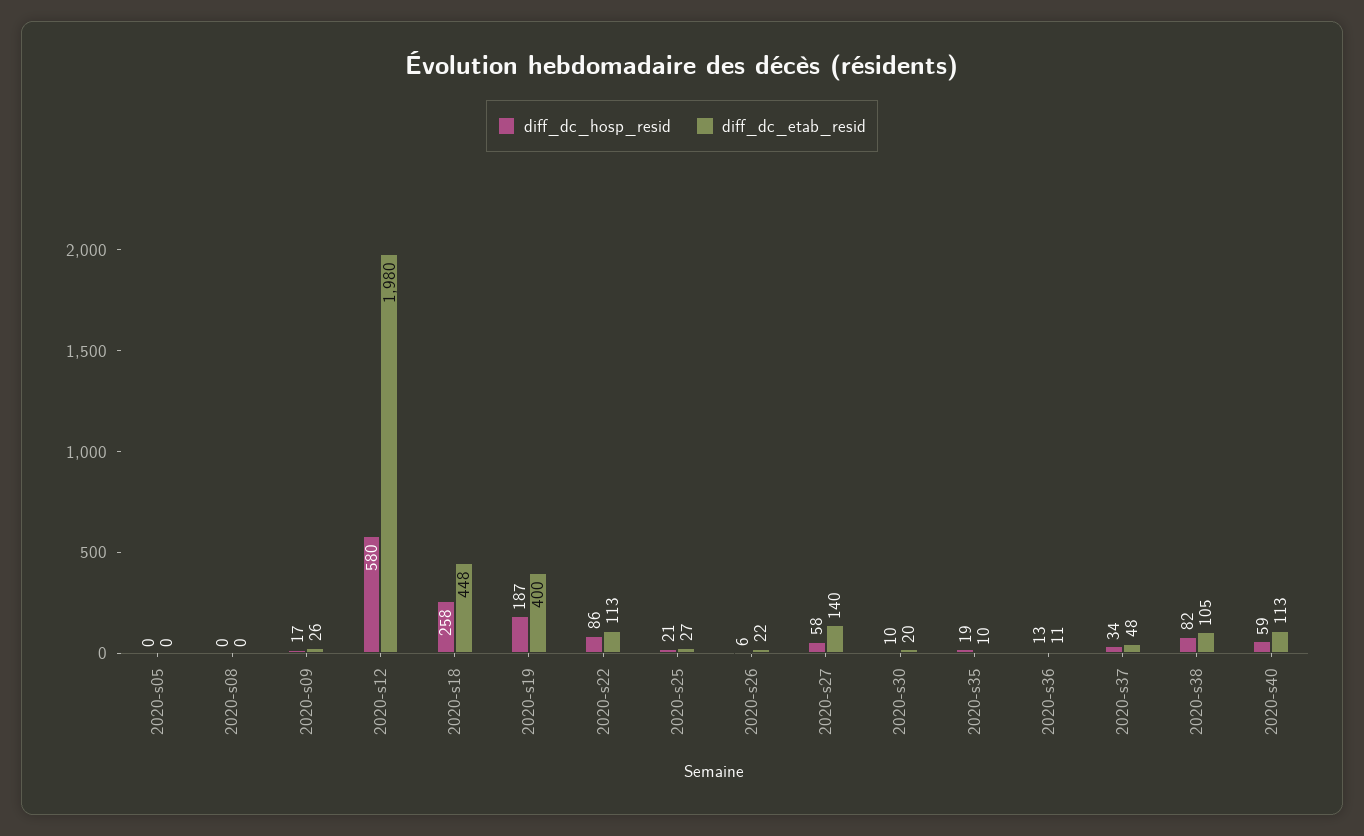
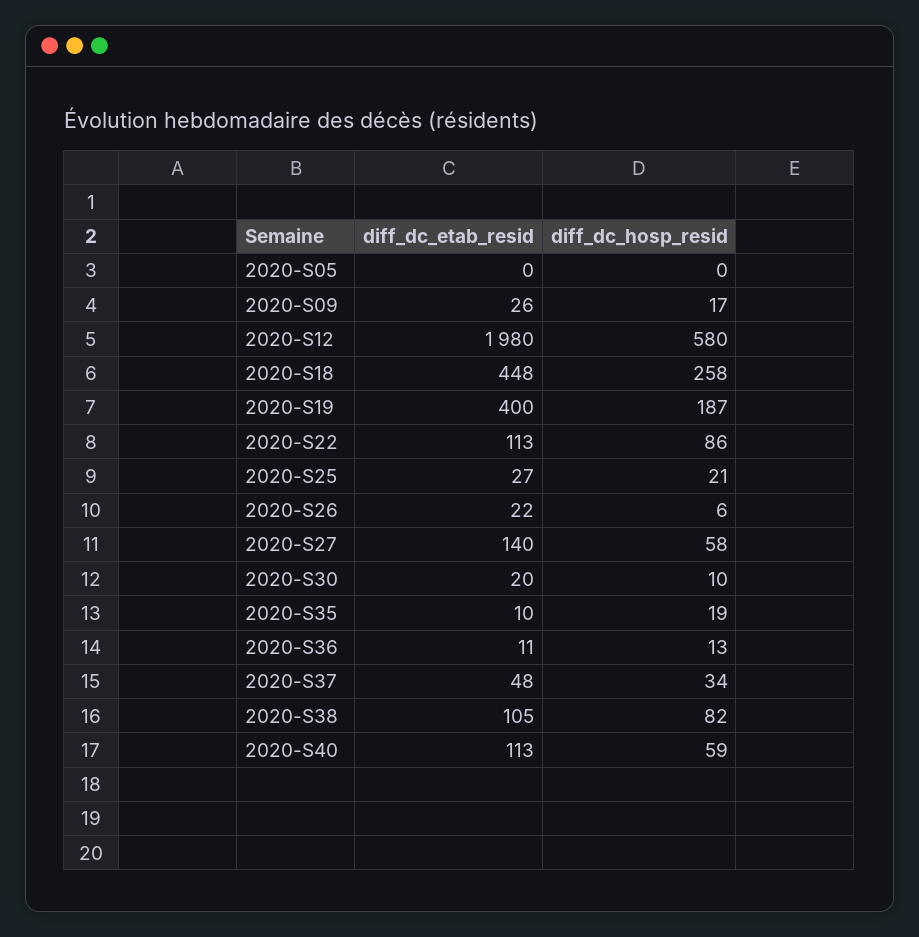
diff_dc_hosp_resid, 2020-s08: 0 -> none
diff_dc_etab_resid, 2020-s08: 0 -> none

